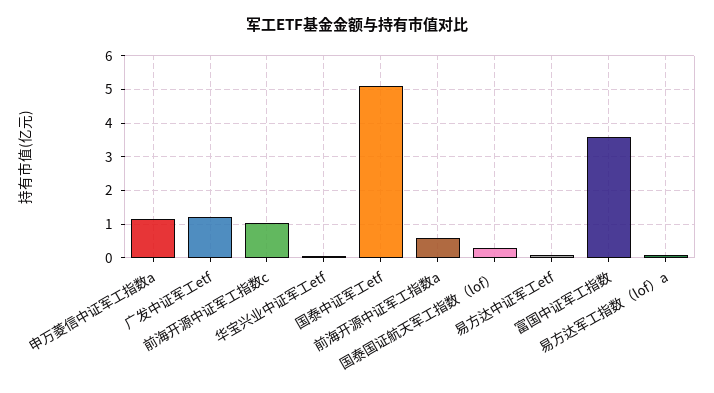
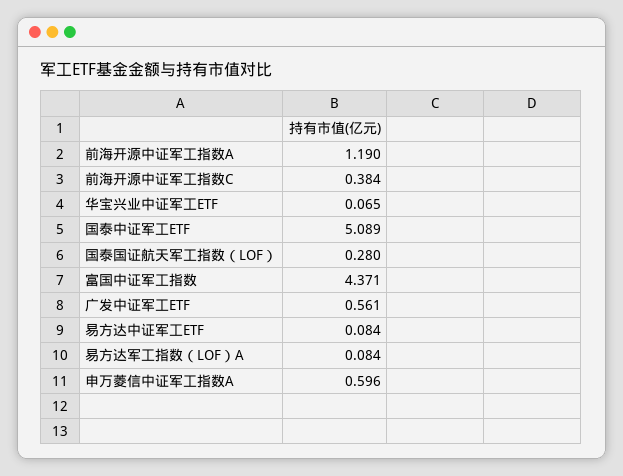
申万菱信中证军工指数a: 1.2 -> 0.596
广发中证军工etf: 1.2 -> 0.561
前海开源中证军工指数c: 1 -> 0.384
前海开源中证军工指数a: 0.6 -> 1.19
富国中证军工指数: 3.6 -> 4.371

